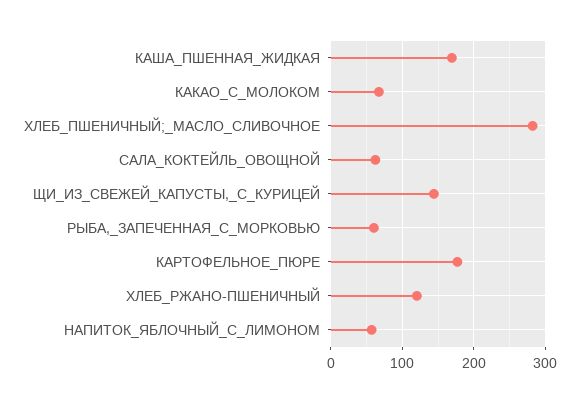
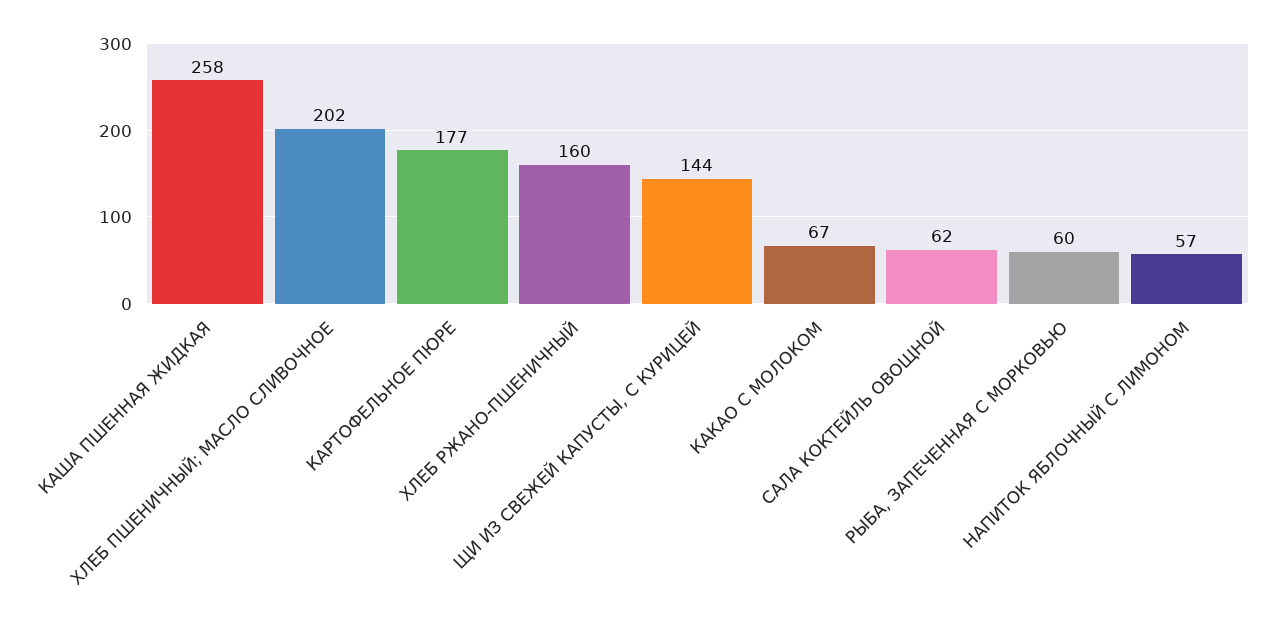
КАША_ПШЕННАЯ_ЖИДКАЯ: 170 -> 258
ХЛЕБ_ПШЕНИЧНЫЙ;_МАСЛО_СЛИВОЧНОЕ: 280 -> 202
ХЛЕБ_РЖАНО-ПШЕНИЧНЫЙ: 120 -> 160

